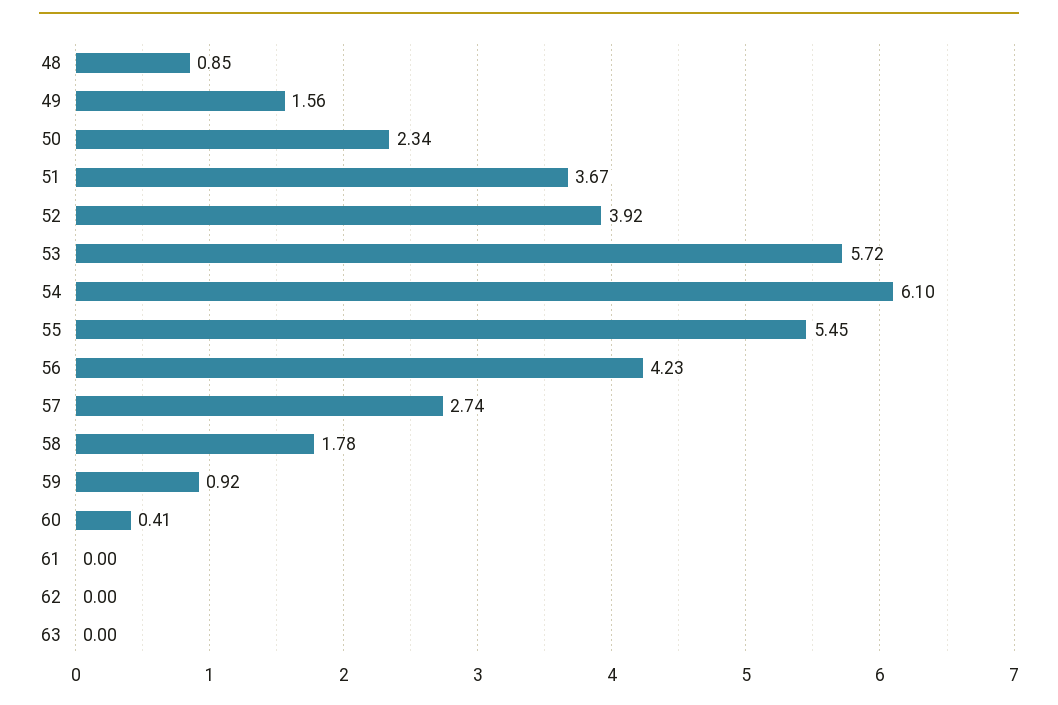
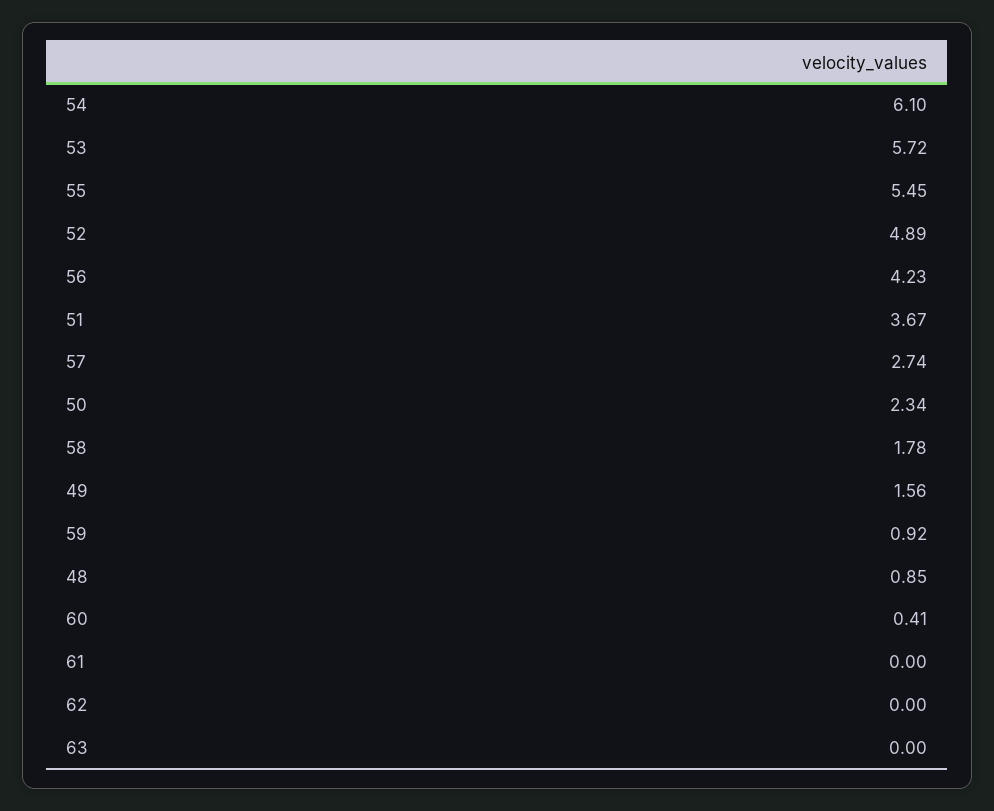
52: 3.92 -> 4.89

